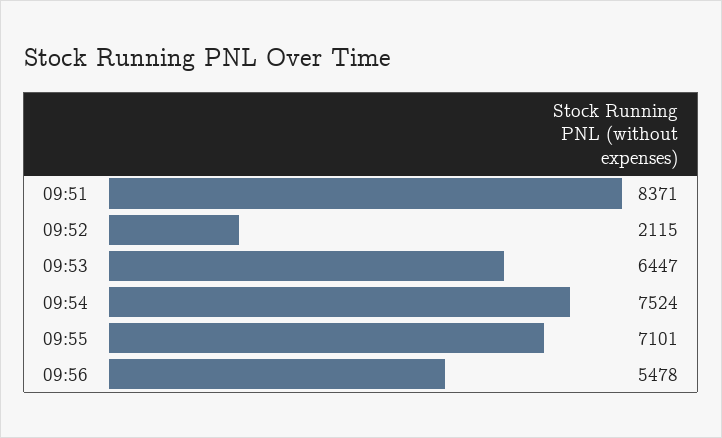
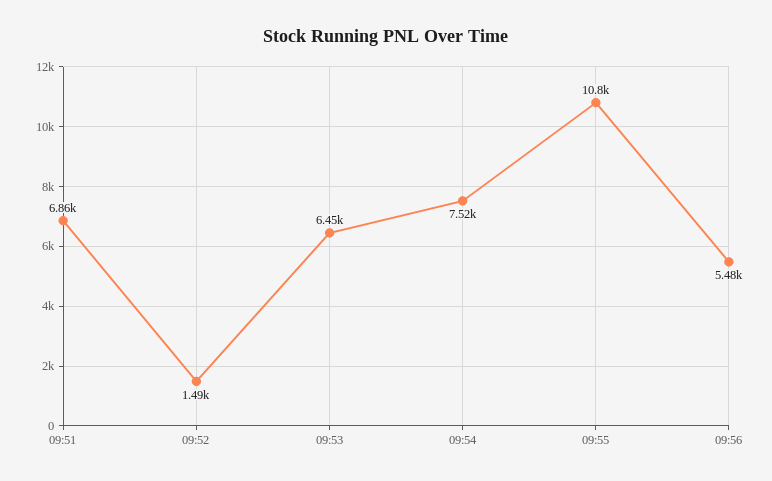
09:51: 8371 -> 6860
09:52: 2115 -> 1490
09:55: 7101 -> 10800

